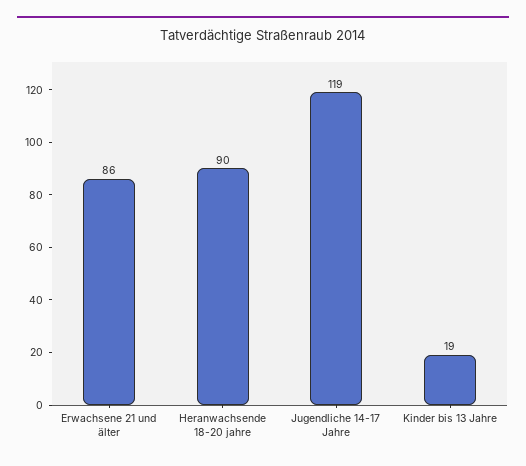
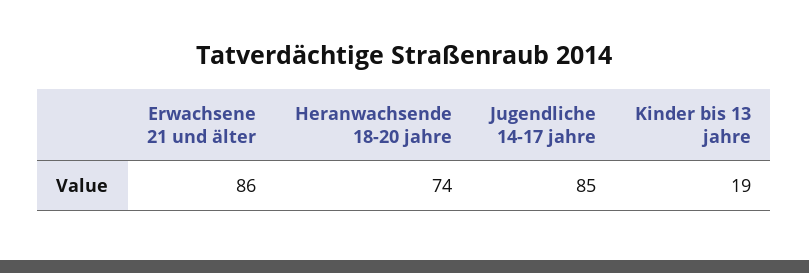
Heranwachsende 18-20 jahre: 90 -> 74
Jugendliche 14-17 Jahre: 119 -> 85

